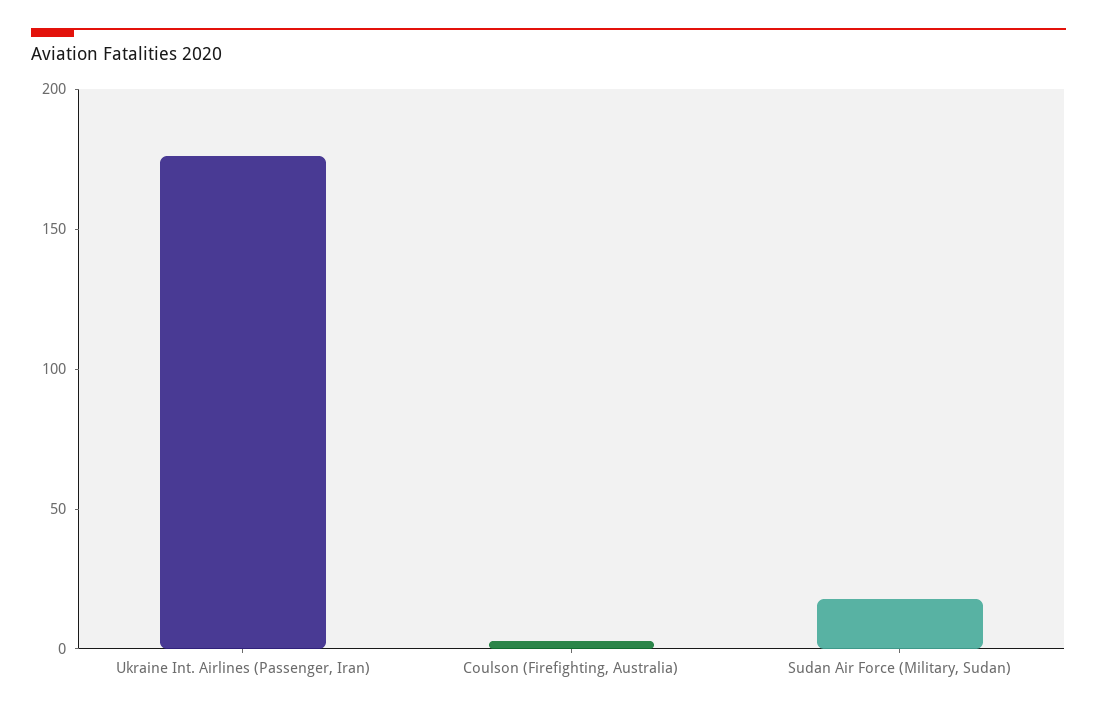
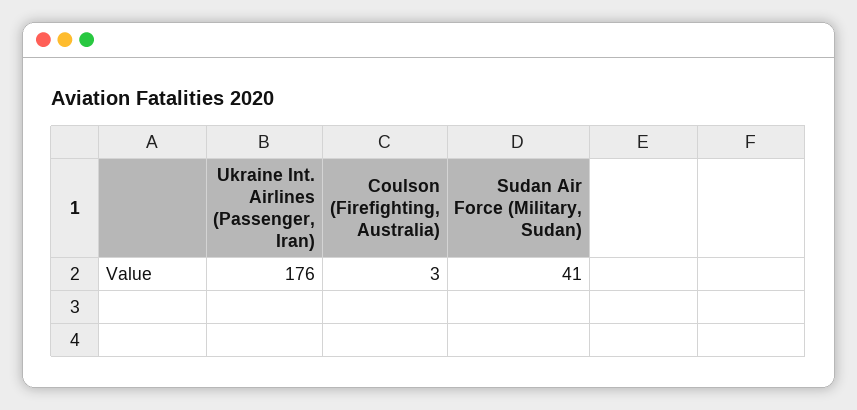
Sudan Air Force (Military, Sudan): 20 -> 41

